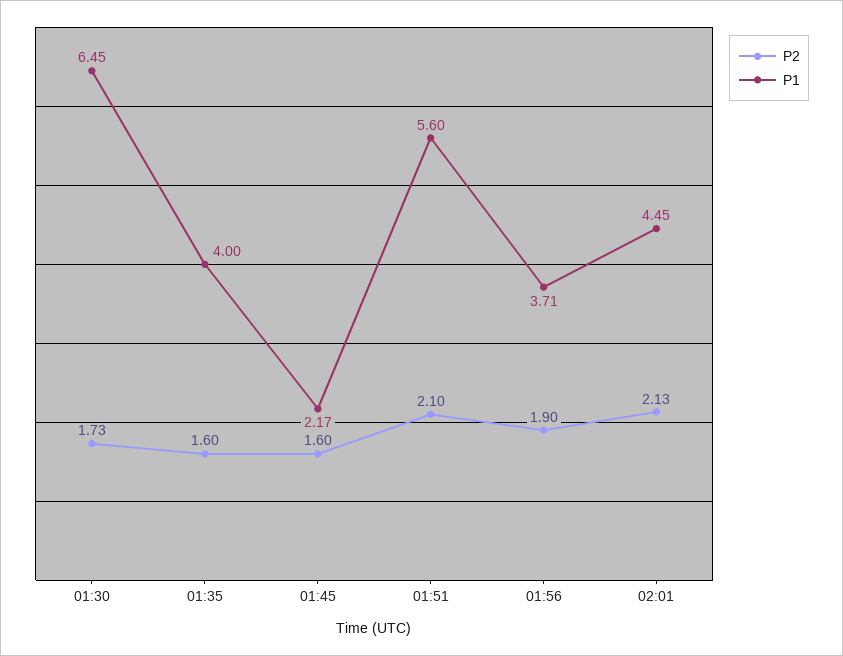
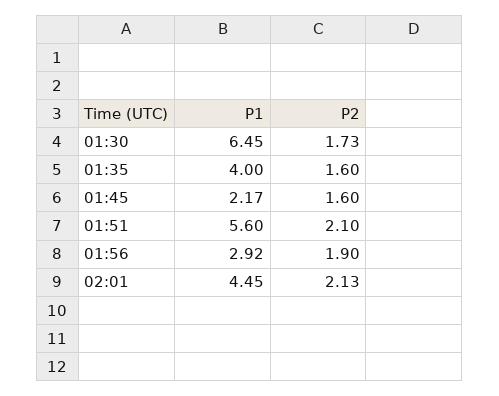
P1, 01:56: 3.71 -> 2.92

